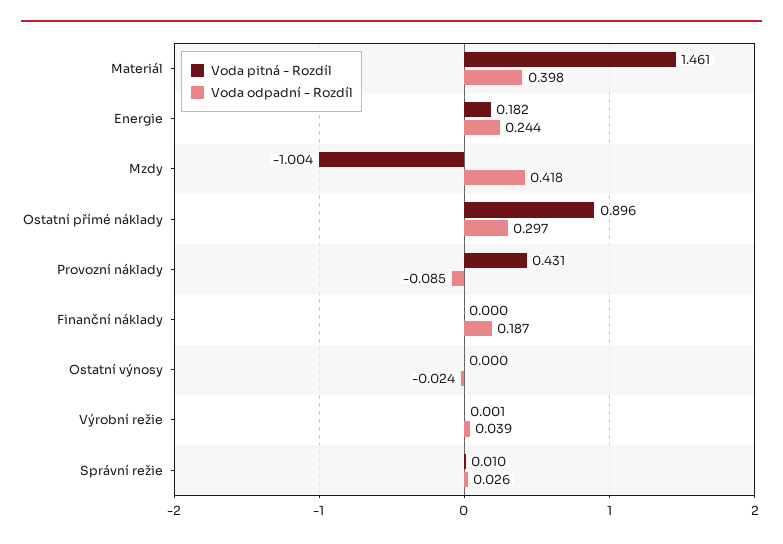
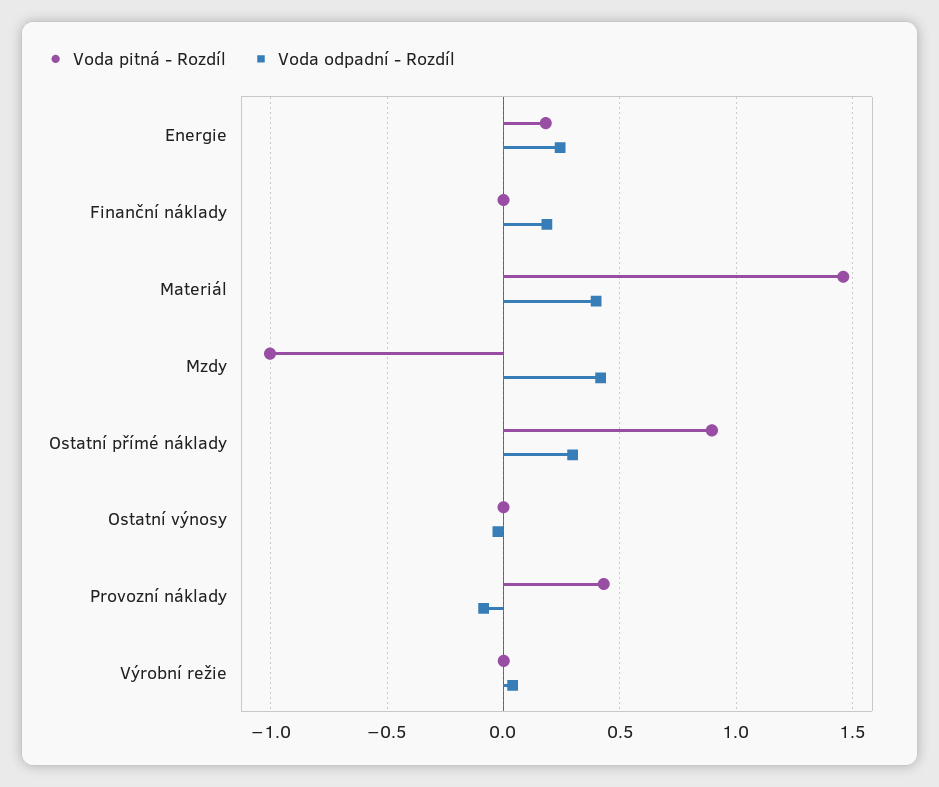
Voda pitná - Rozdíl, Správní režie: 0.01 -> none
Voda odpadní - Rozdíl, Správní režie: 0.026 -> none

